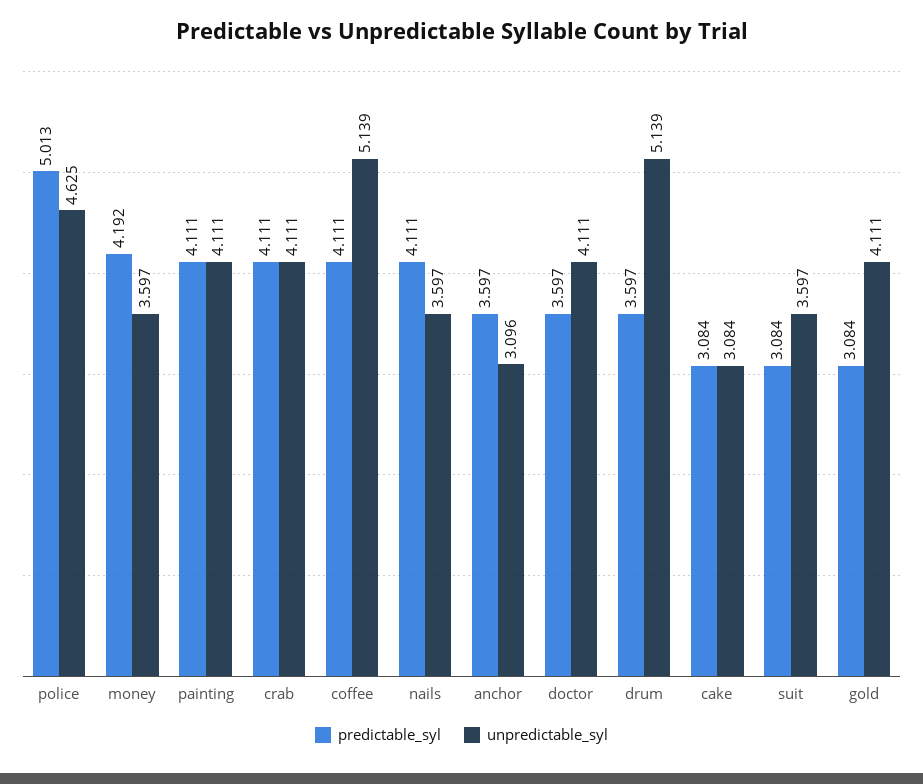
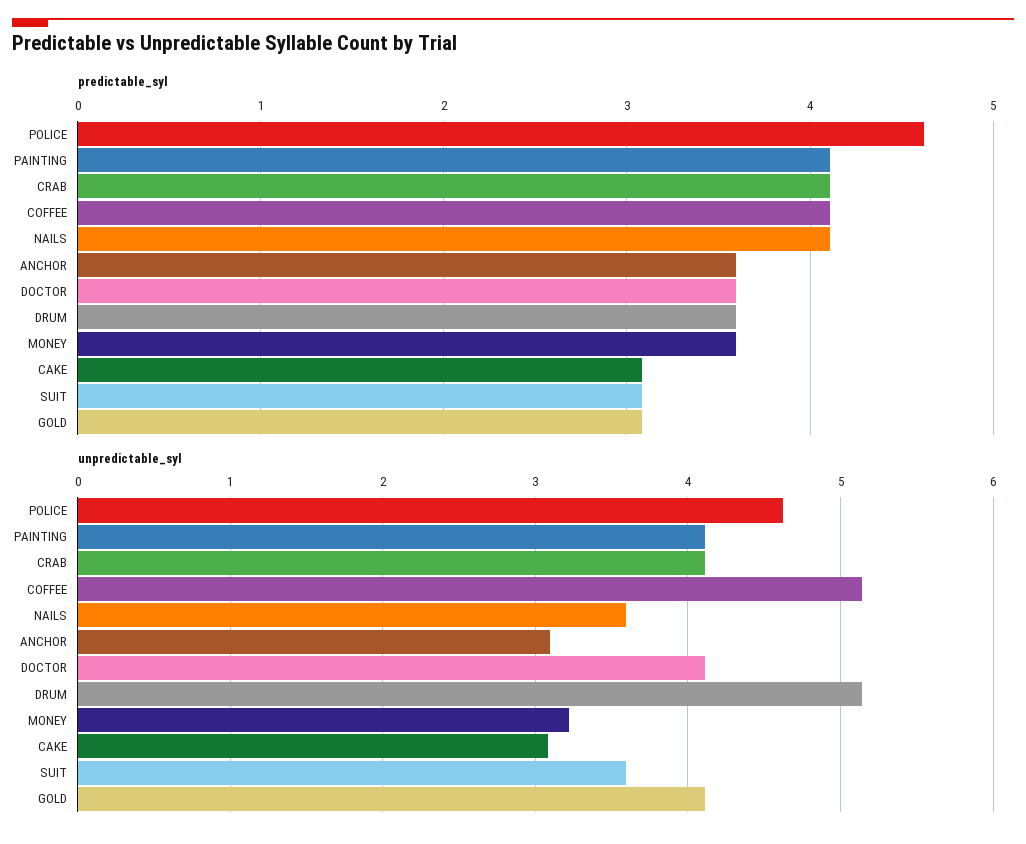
predictable_syl, police: 5.013 -> 4.6
predictable_syl, money: 4.192 -> 3.6
unpredictable_syl, money: 3.597 -> 3.2

